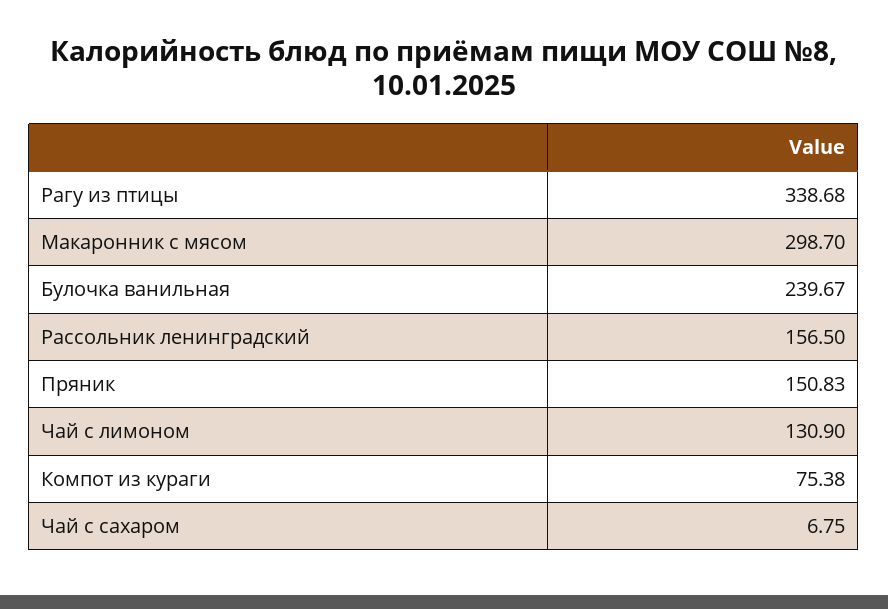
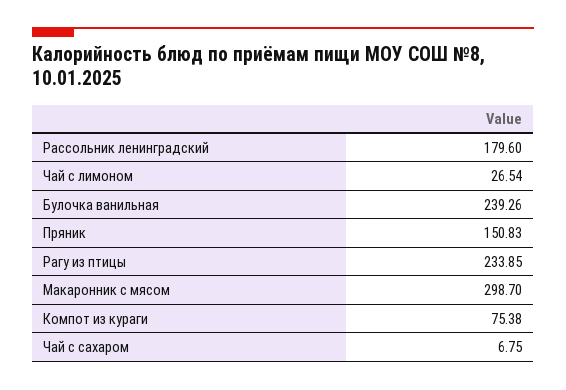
Рагу из птицы: 338.68 -> 233.85
Булочка ванильная: 239.67 -> 239.26
Рассольник ленинградский: 156.5 -> 179.6
Чай с лимоном: 130.9 -> 26.54

